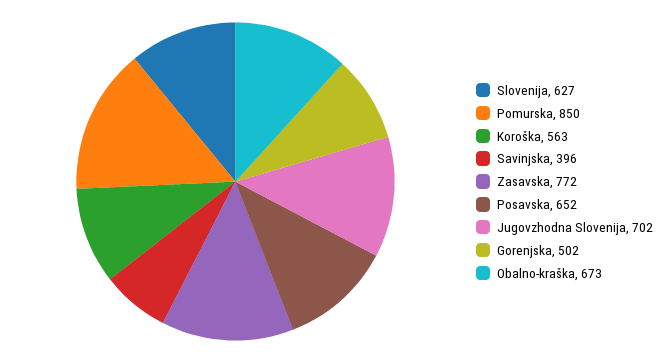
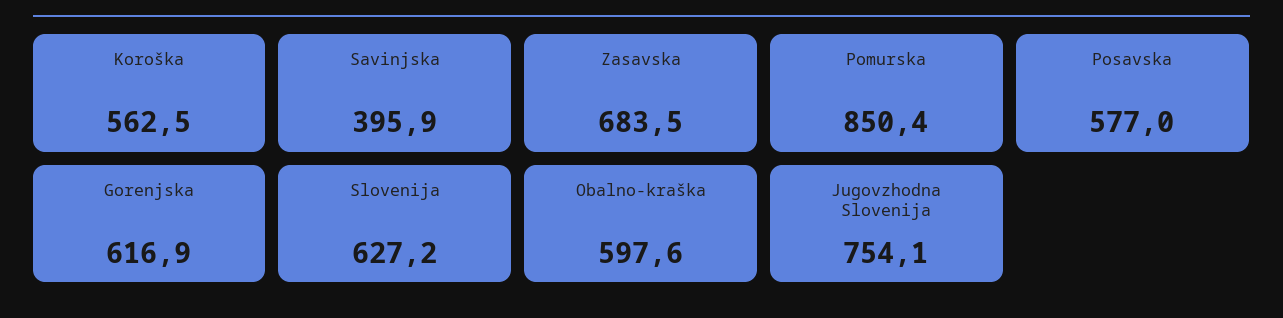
Zasavska: 772 -> 683.5
Posavska: 652 -> 577
Jugovzhodna Slovenija: 702 -> 754.1
Gorenjska: 502 -> 616.9
Obalno-kraška: 673 -> 597.6

